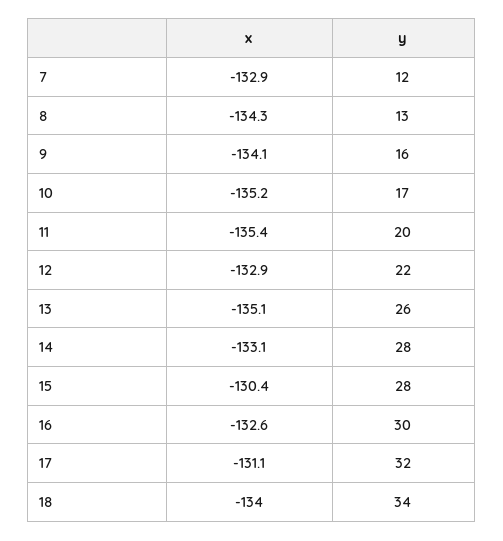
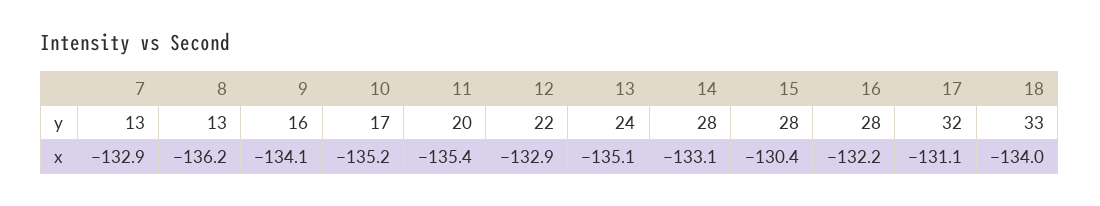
y, 7: 12 -> 13
x, 8: -134.3 -> -136.2
y, 13: 26 -> 24
x, 16: -132.6 -> -132.2
y, 16: 30 -> 28
y, 18: 34 -> 33

